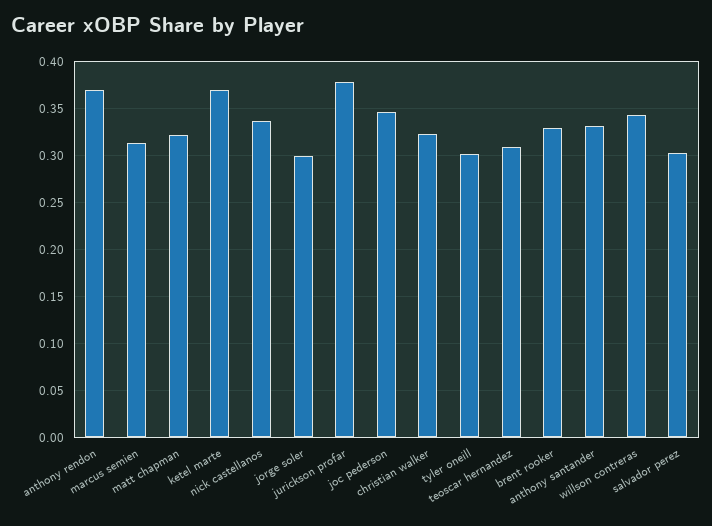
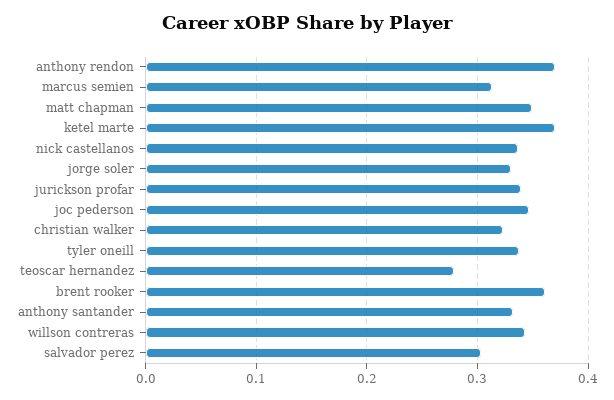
matt chapman: 0.32 -> 0.35
jorge soler: 0.3 -> 0.33
jurickson profar: 0.38 -> 0.34
tyler oneill: 0.3 -> 0.34
teoscar hernandez: 0.31 -> 0.28
brent rooker: 0.33 -> 0.36

